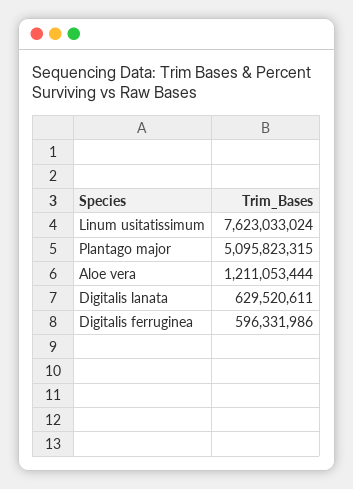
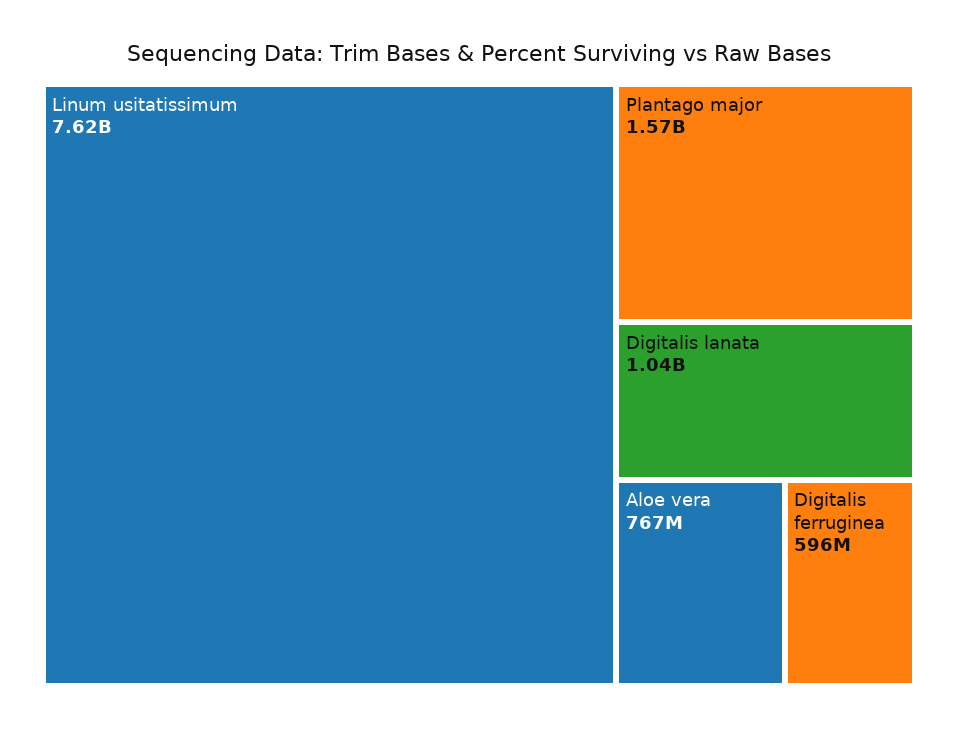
Plantago major: 5095823315 -> 1570000000
Aloe vera: 1211053444 -> 767000000
Digitalis lanata: 629520611 -> 1040000000

